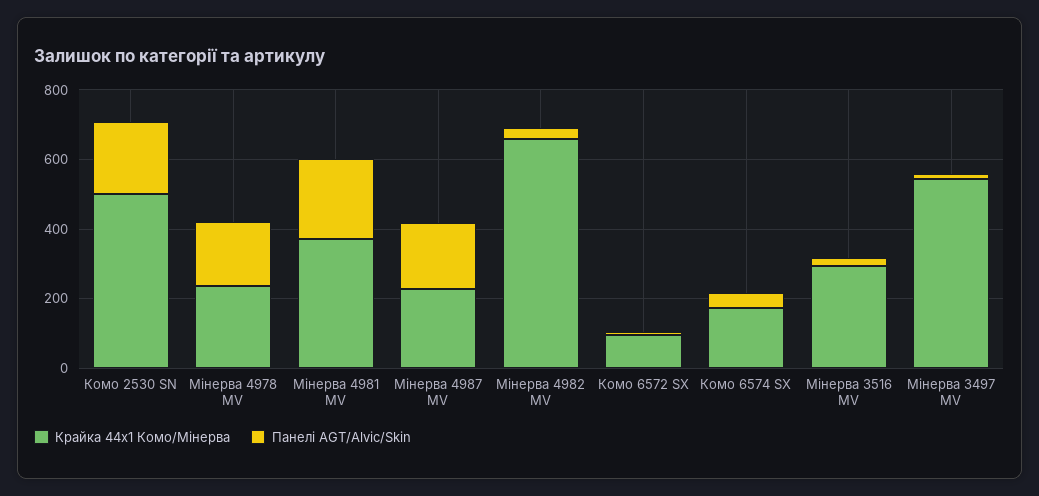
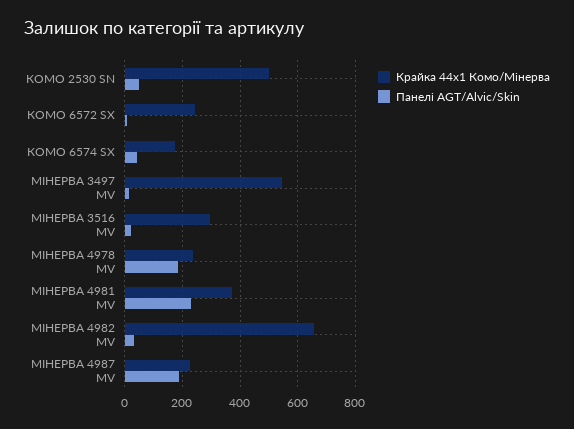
Панелі AGT/Alvic/Skin, Комо 2530 SN: 200 -> 50
Крайка 44x1 Комо/Мінерва, Комо 6572 SX: 100 -> 250

